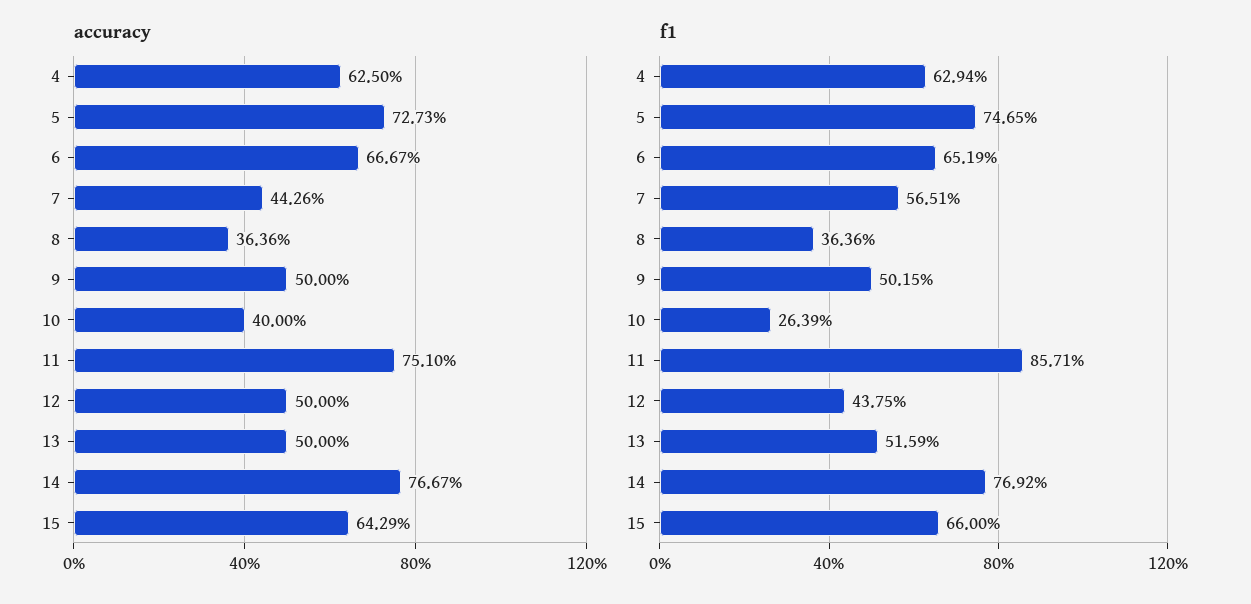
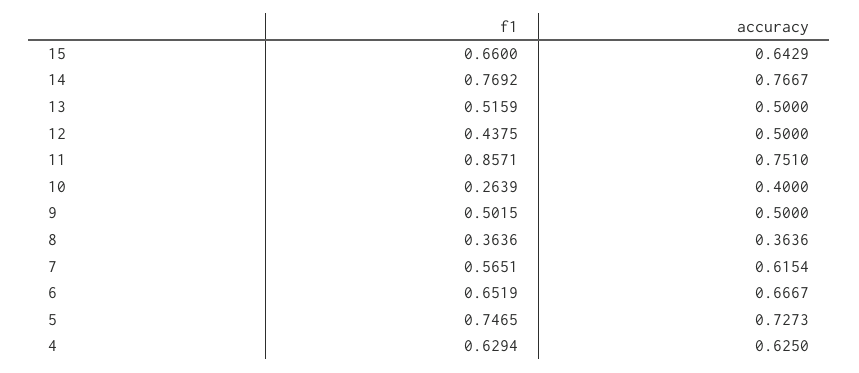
accuracy, 7: 0.4426 -> 0.6154

